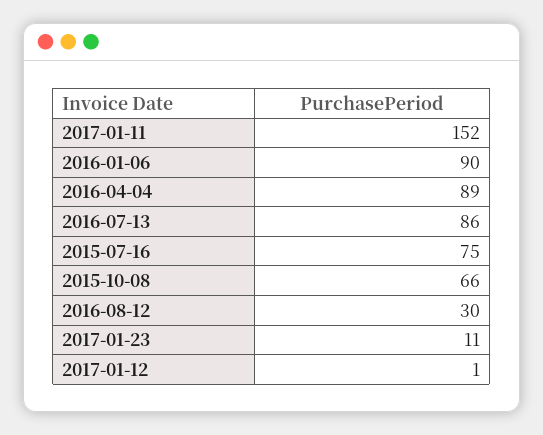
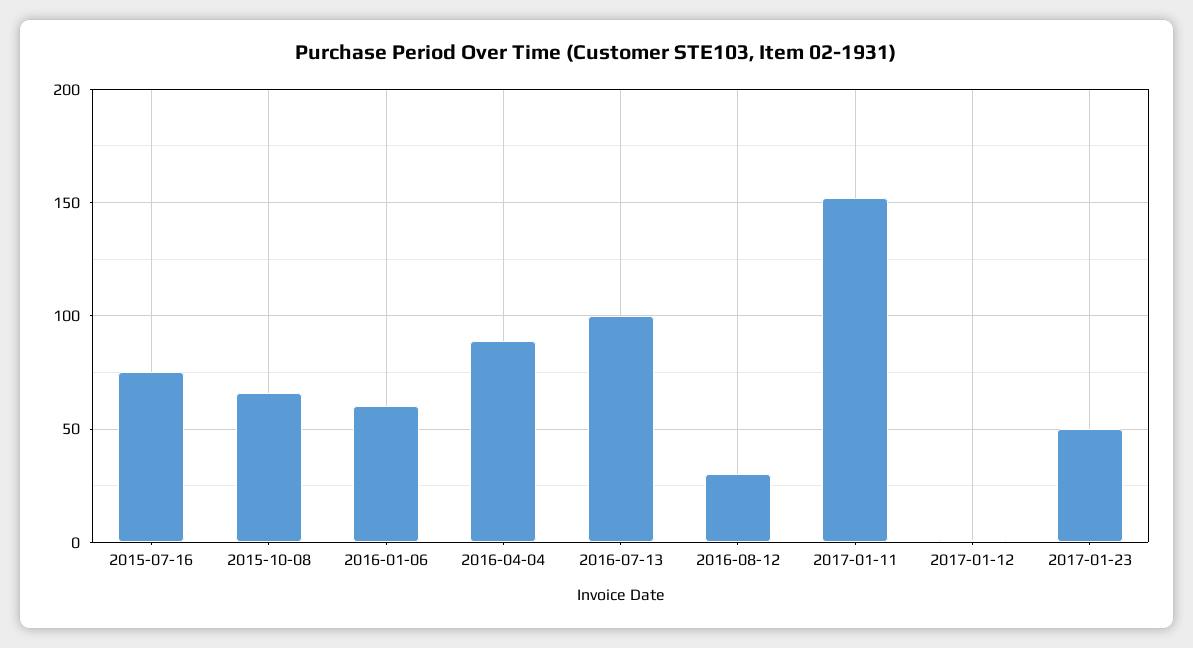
2016-01-06: 90 -> 60
2016-07-13: 86 -> 100
2017-01-23: 11 -> 50

